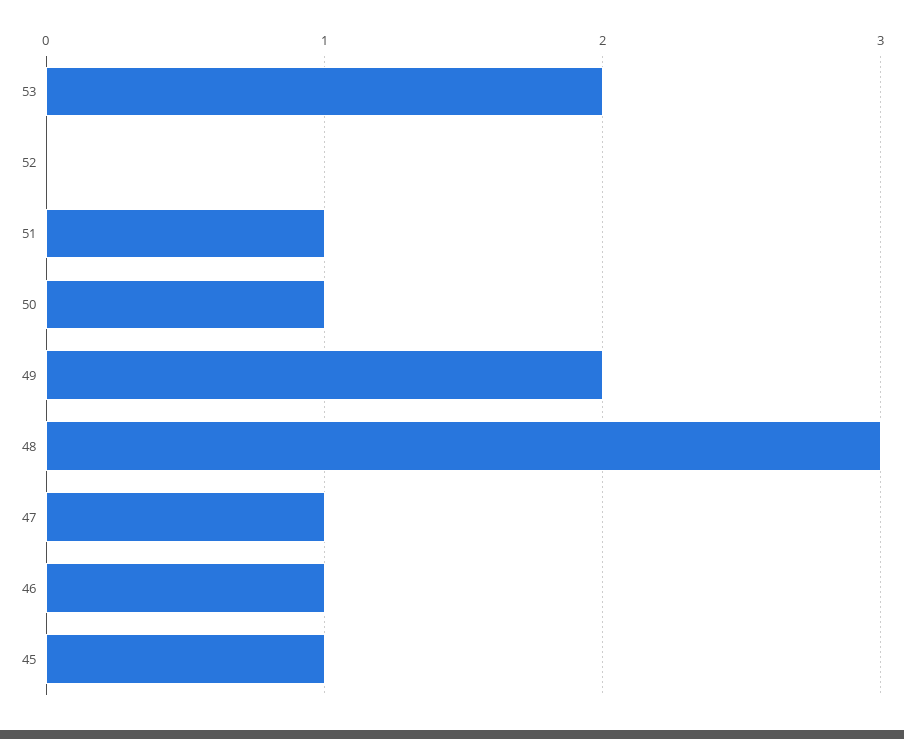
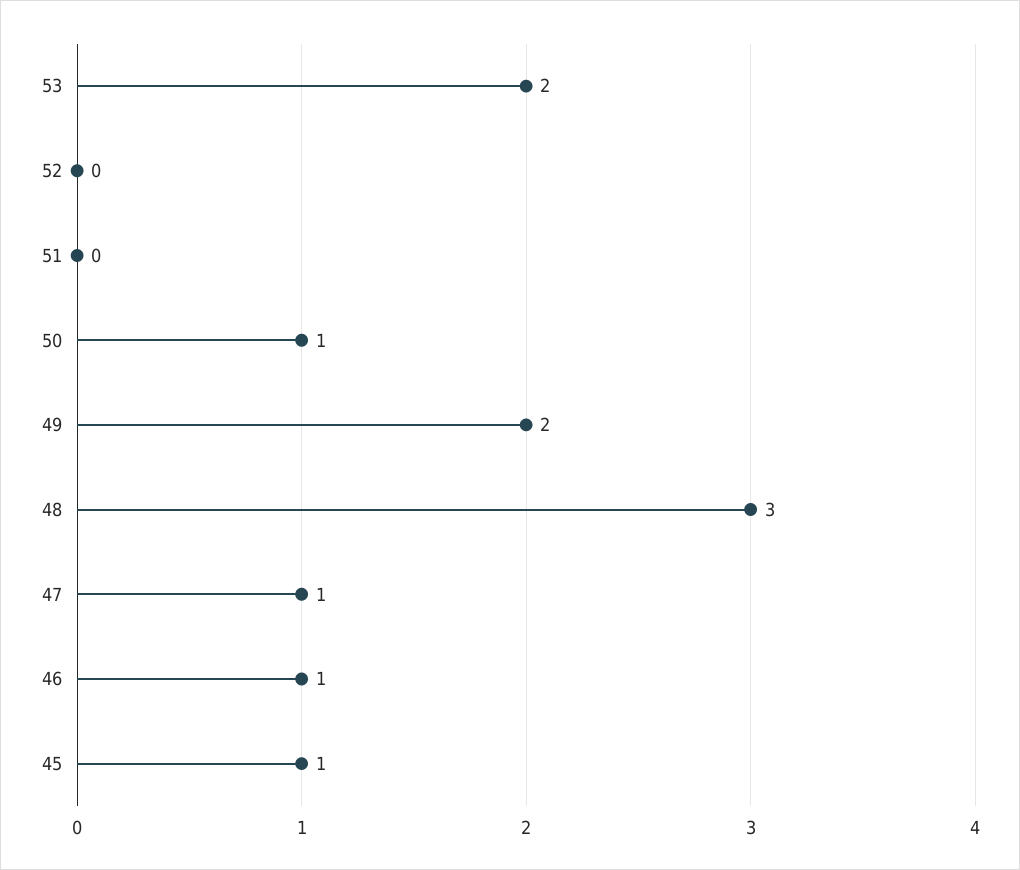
51: 1 -> 0

